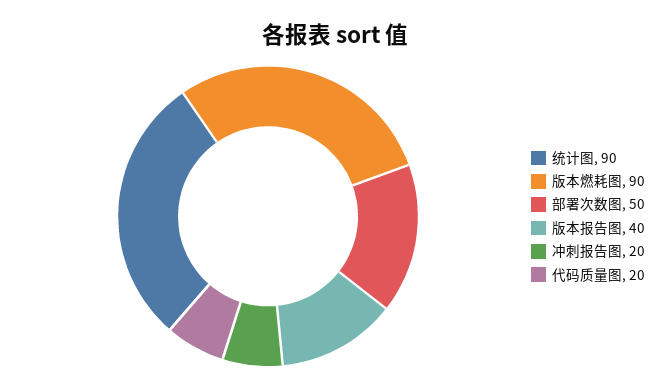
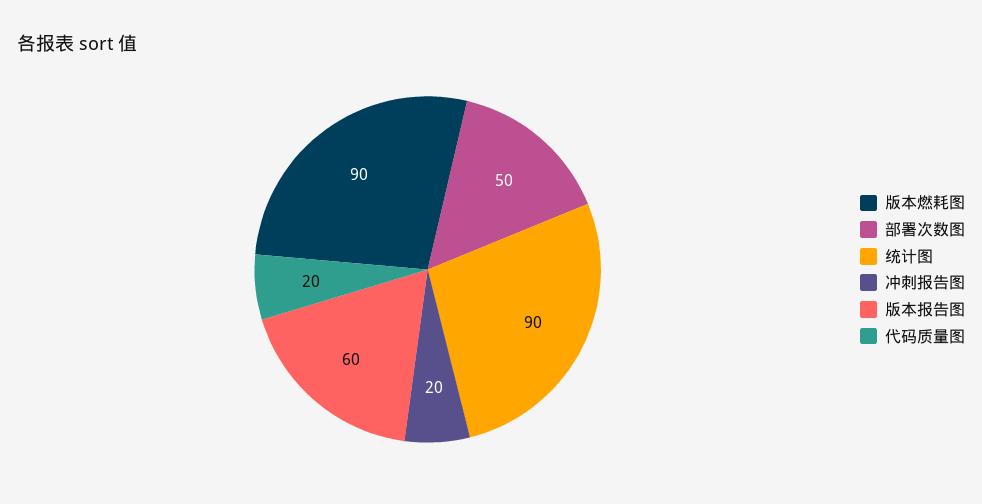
版本报告图: 40 -> 60

